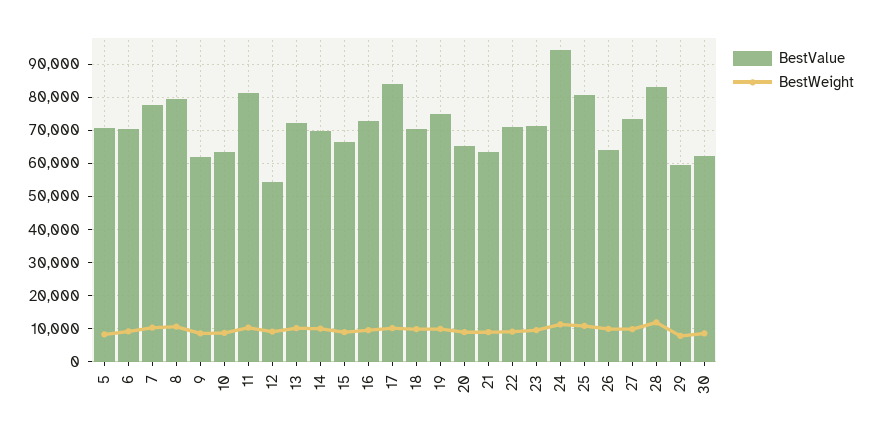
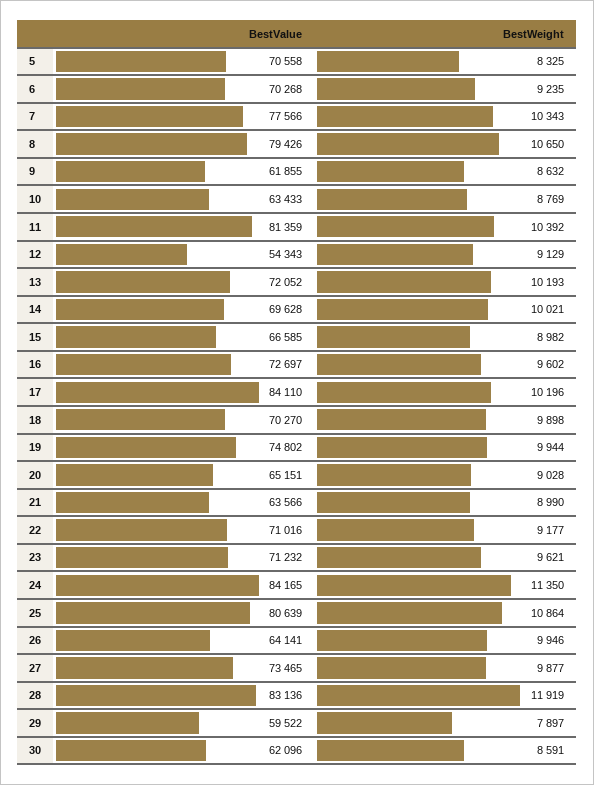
BestValue, 24: 94000 -> 84165

